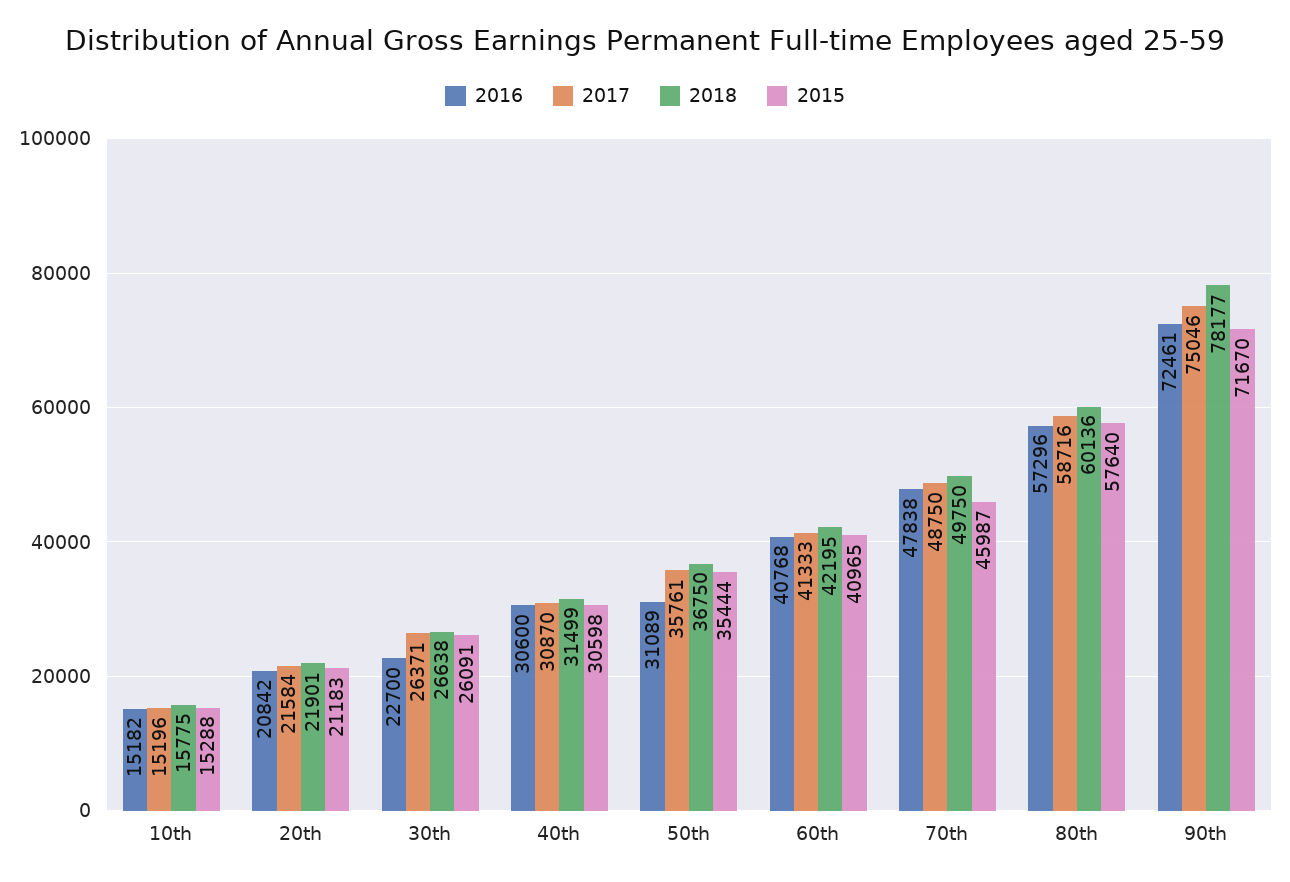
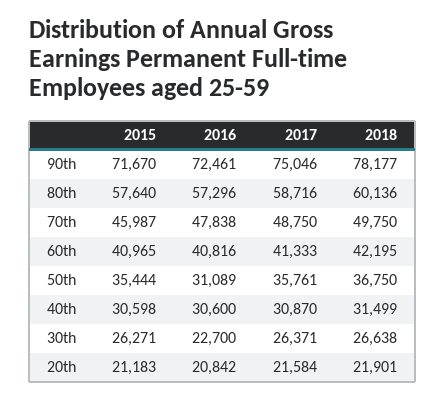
2016, 10th: 15182 -> none
2017, 10th: 15196 -> none
2018, 10th: 15775 -> none
2015, 10th: 15288 -> none
2015, 30th: 26091 -> 26271
2016, 60th: 40768 -> 40816

